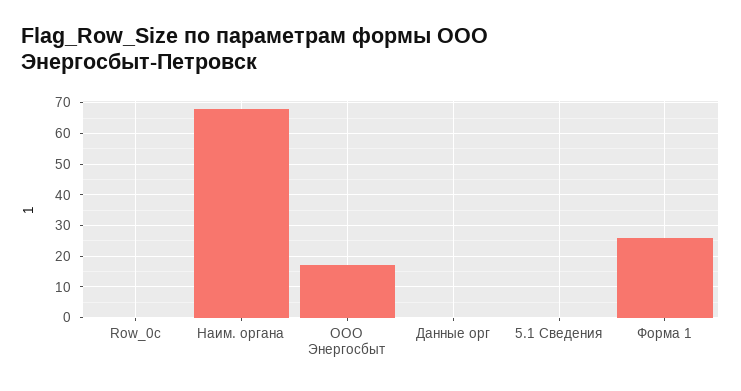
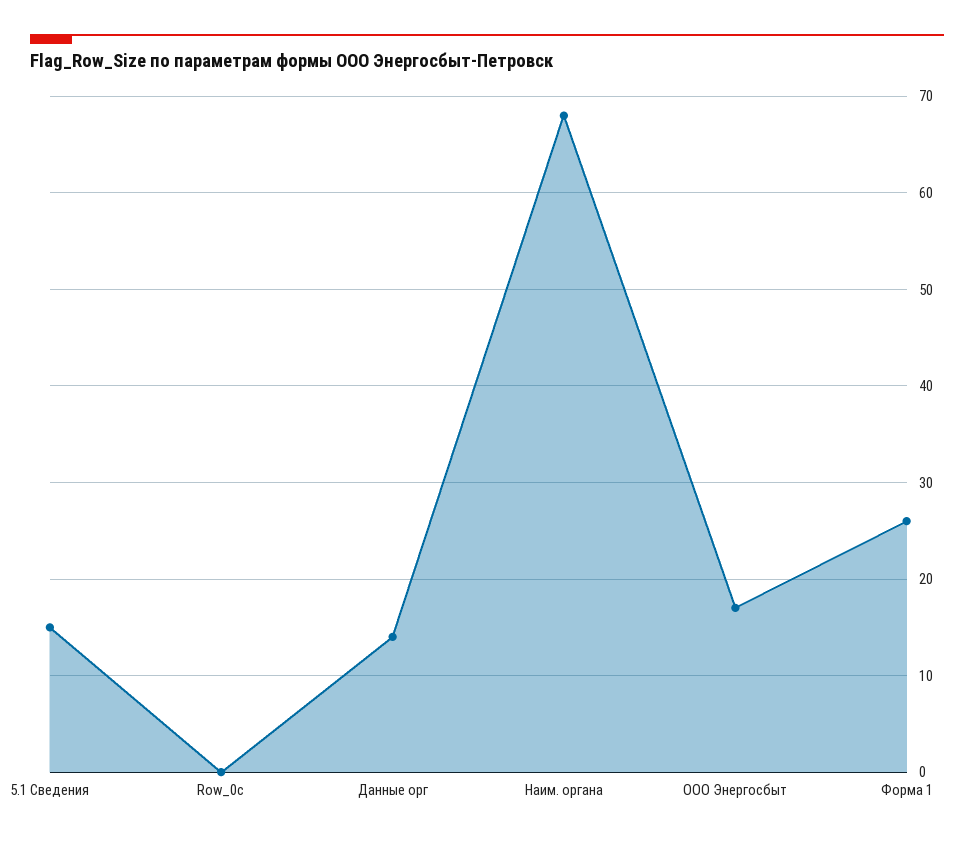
Данные орг: 0 -> 14
5.1 Сведения: 0 -> 15

